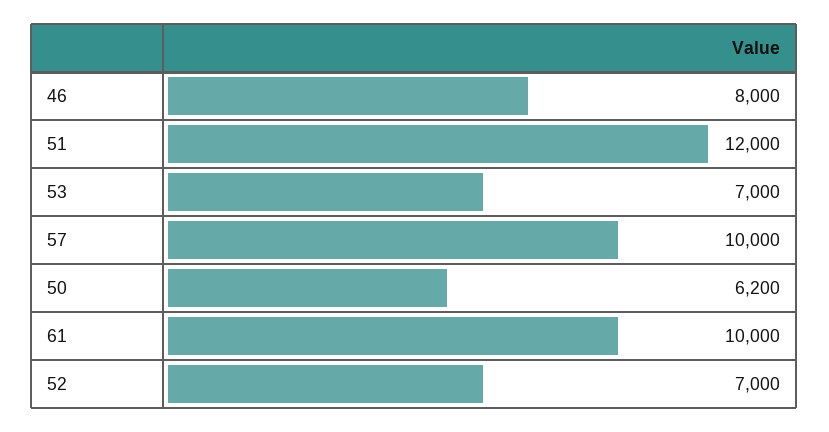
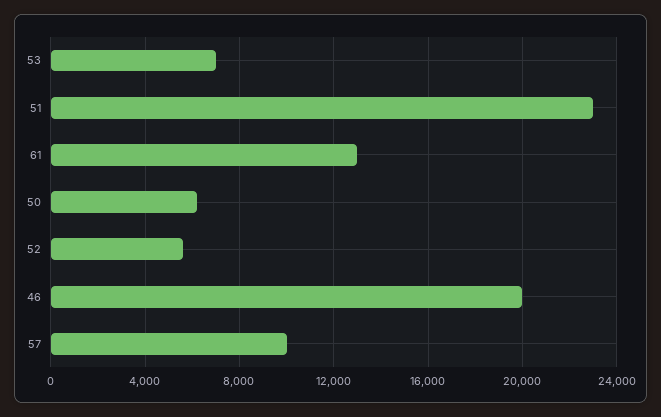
46: 8000 -> 20000
51: 12000 -> 23000
61: 10000 -> 13000
52: 7000 -> 5500

